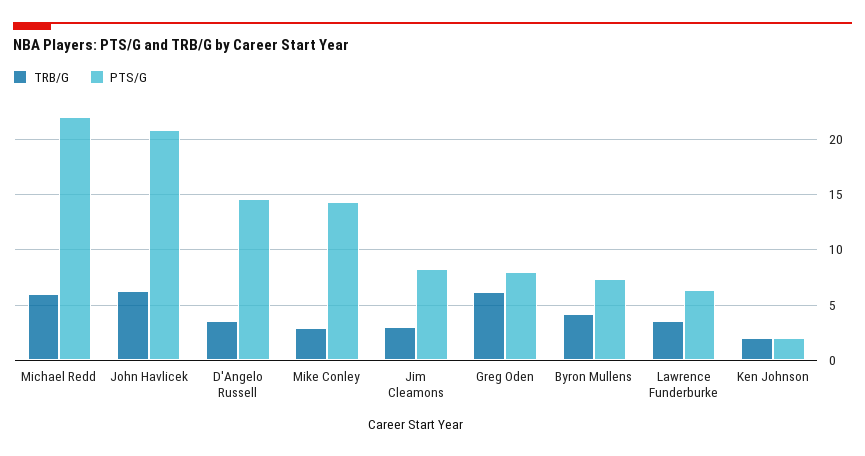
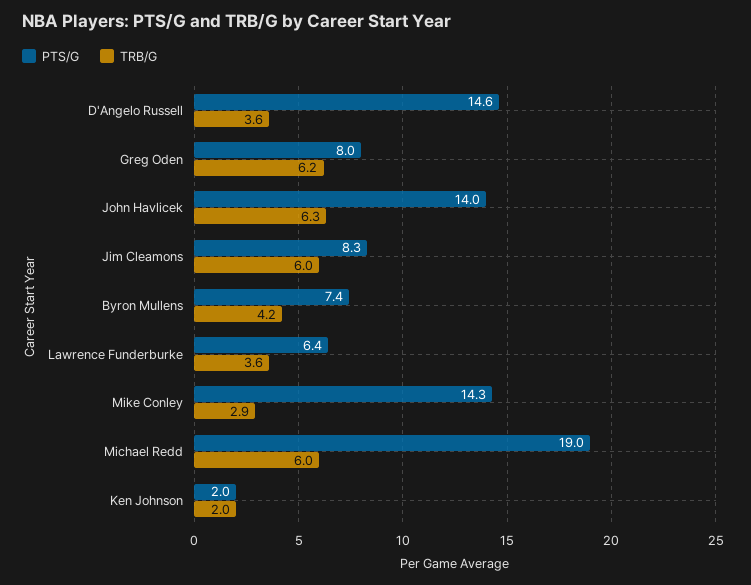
PTS/G, Michael Redd: 22 -> 19
PTS/G, John Havlicek: 21 -> 14
TRB/G, Jim Cleamons: 3 -> 6

